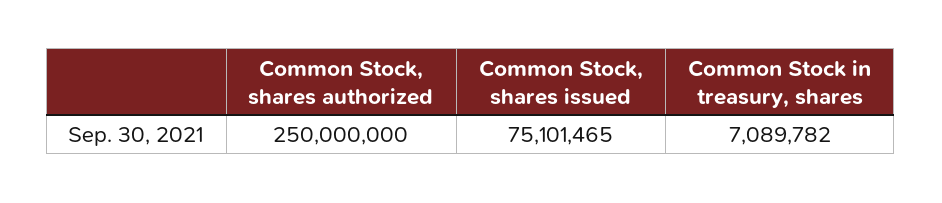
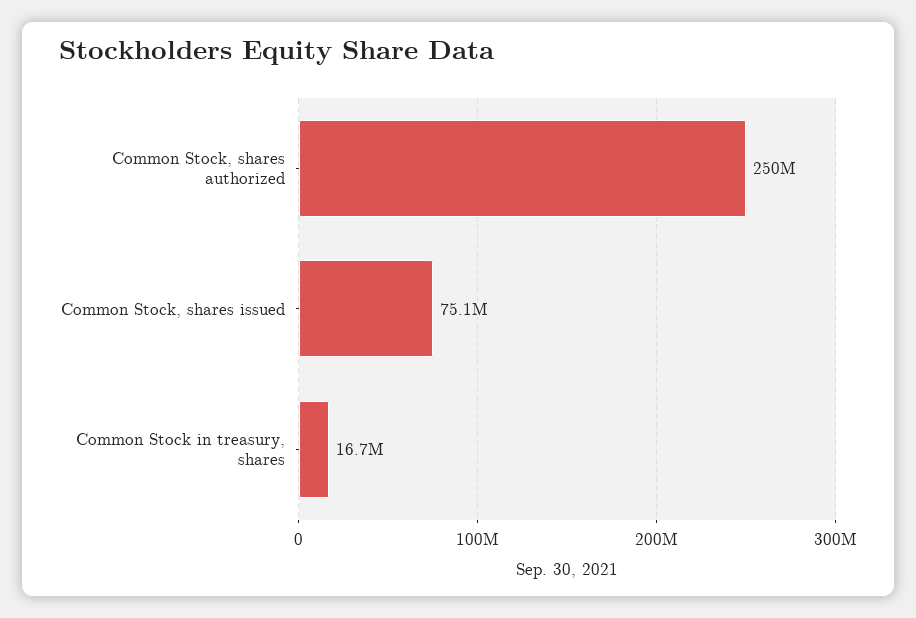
Common Stock in treasury, shares: 7089782 -> 16700000

